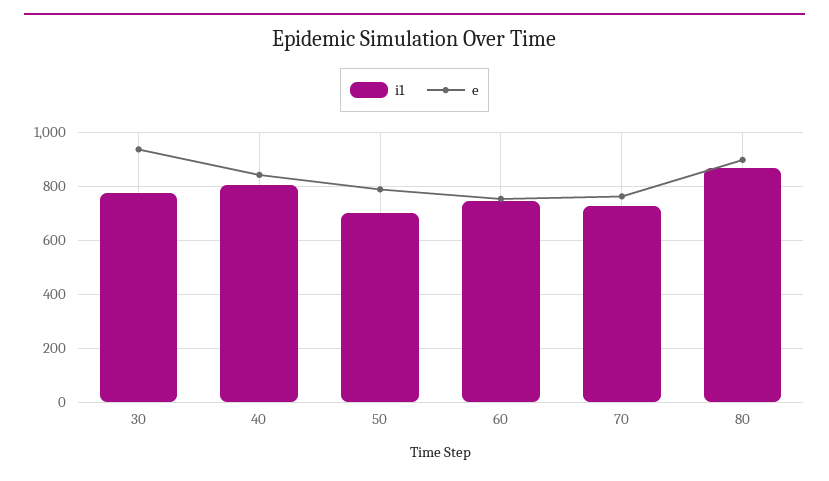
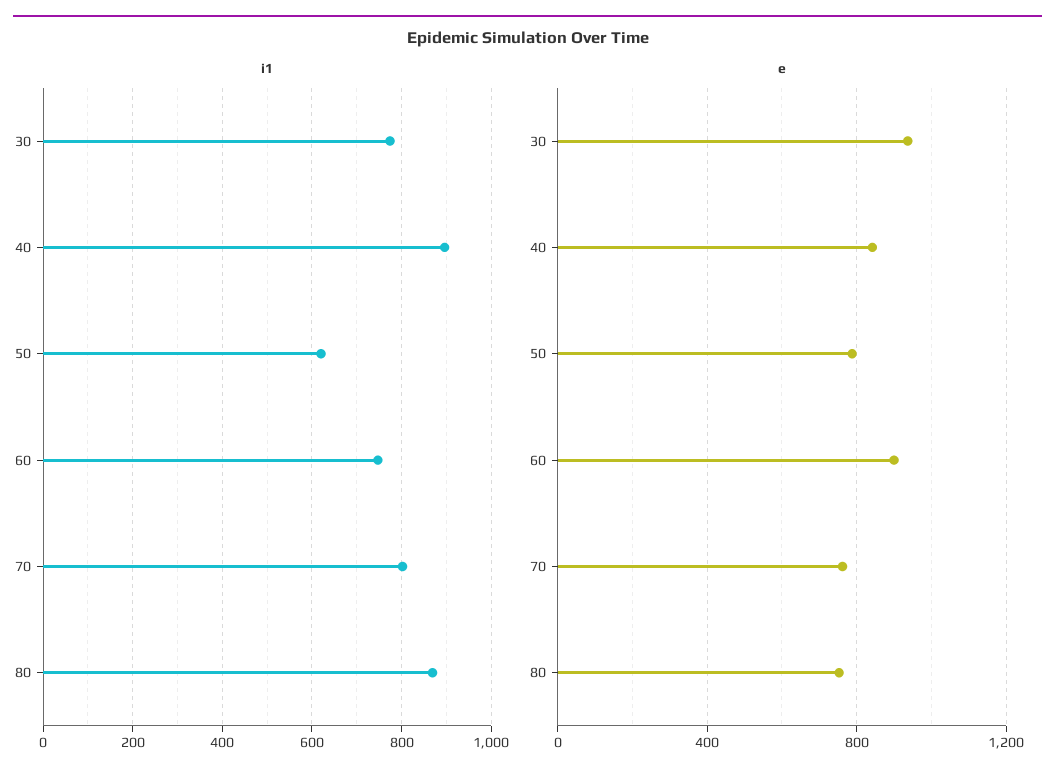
i1, 40: 800 -> 900
i1, 50: 700 -> 620
e, 60: 750 -> 900
i1, 70: 725 -> 800
e, 80: 900 -> 750

